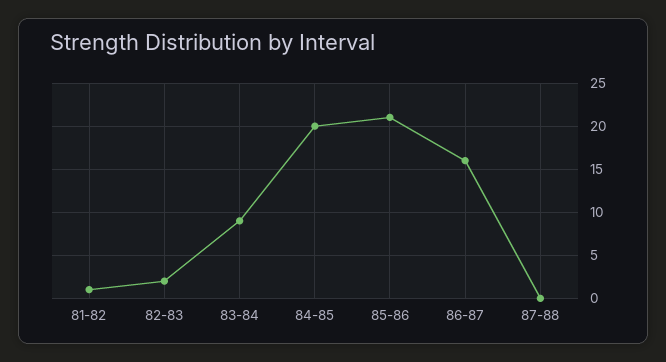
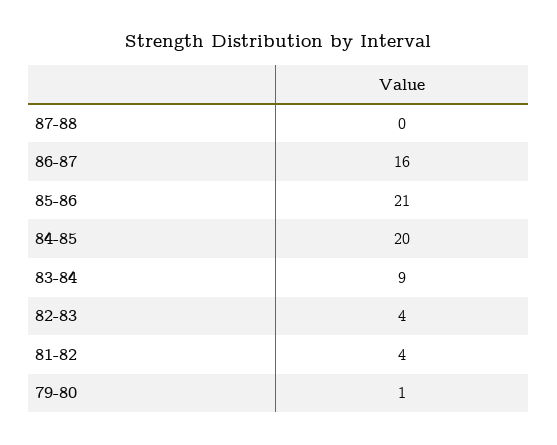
81-82: 1 -> 4
82-83: 2 -> 4
79-80: none -> 1

